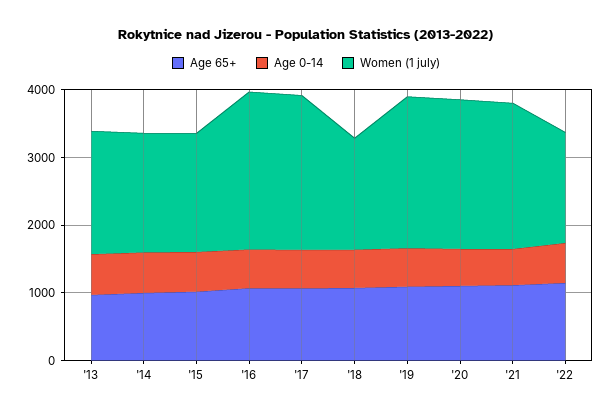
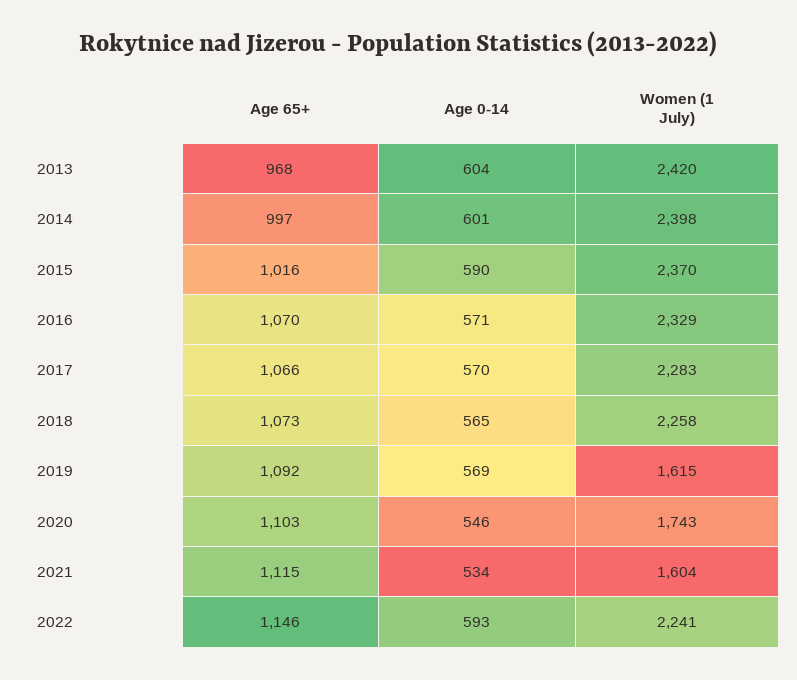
Women (1 july), '13: 1800 -> 2420
Women (1 july), '14: 1800 -> 2398
Women (1 july), '15: 1800 -> 2370
Women (1 july), '18: 1600 -> 2258
Women (1 july), '19: 2200 -> 1615
Women (1 july), '20: 2200 -> 1743
Women (1 july), '21: 2200 -> 1604
Women (1 july), '22: 1600 -> 2241

